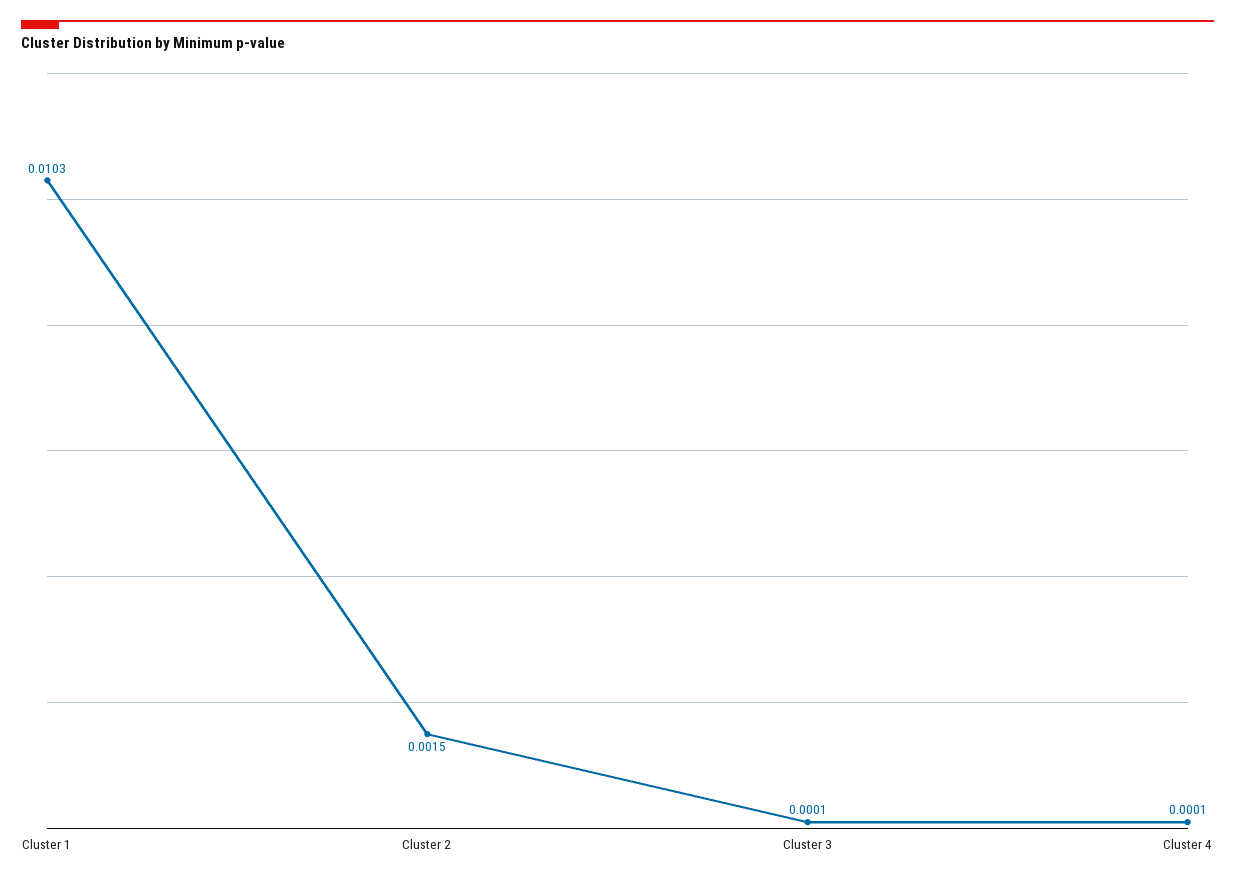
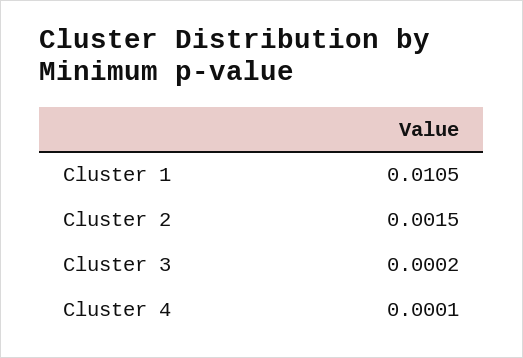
Cluster 1: 0.0103 -> 0.0105
Cluster 3: 0.0001 -> 0.0002

